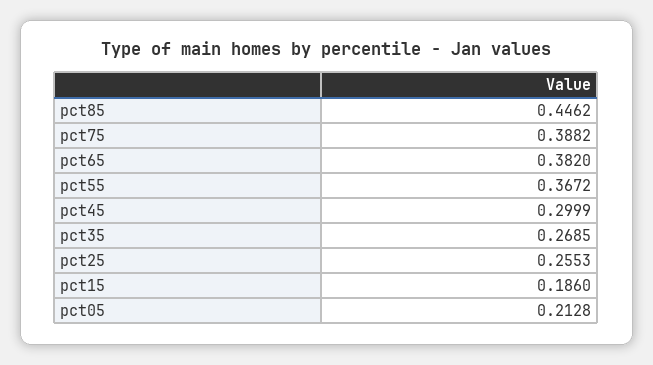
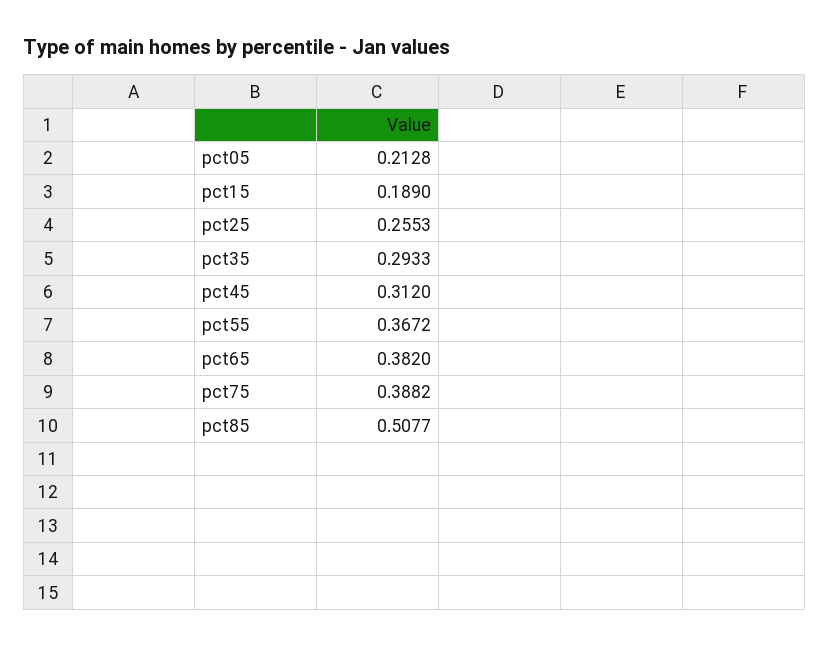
pct85: 0.4462 -> 0.5077
pct45: 0.2999 -> 0.312
pct35: 0.2685 -> 0.2933
pct15: 0.186 -> 0.189

